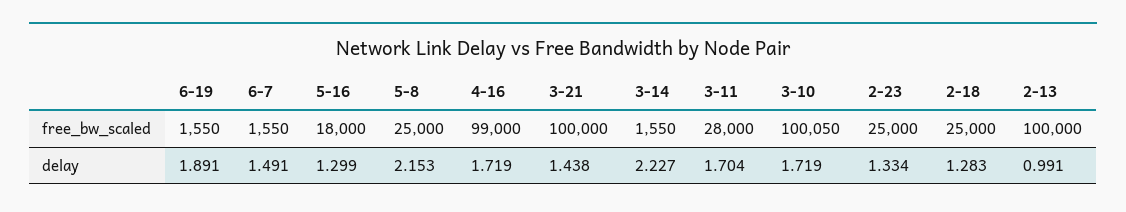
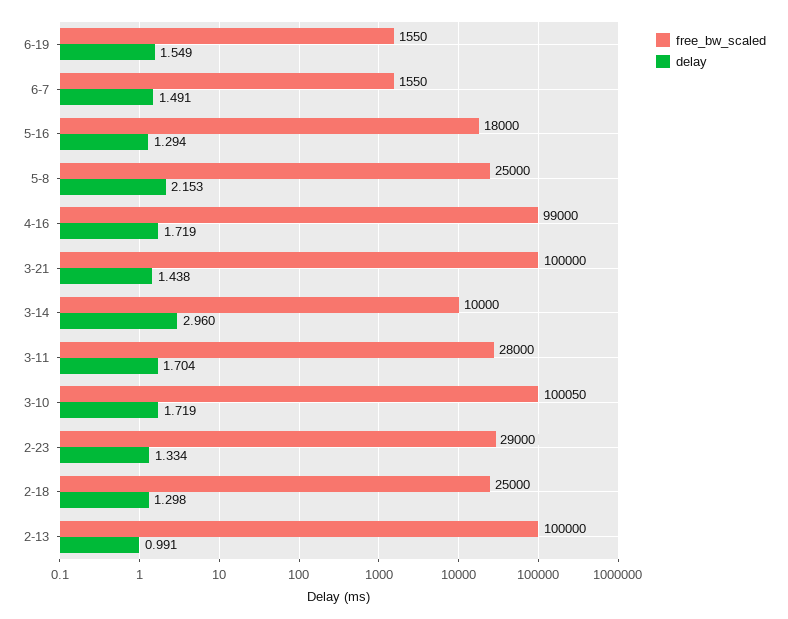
free_bw_scaled, 3-14: 1550 -> 10000
free_bw_scaled, 2-23: 25000 -> 29000
delay, 6-19: 1.891 -> 1.549
delay, 5-16: 1.299 -> 1.294
delay, 3-14: 2.227 -> 2.96
delay, 2-18: 1.283 -> 1.298

